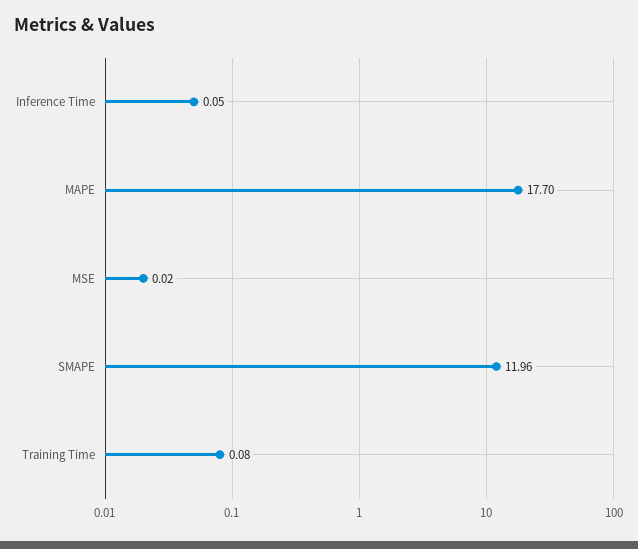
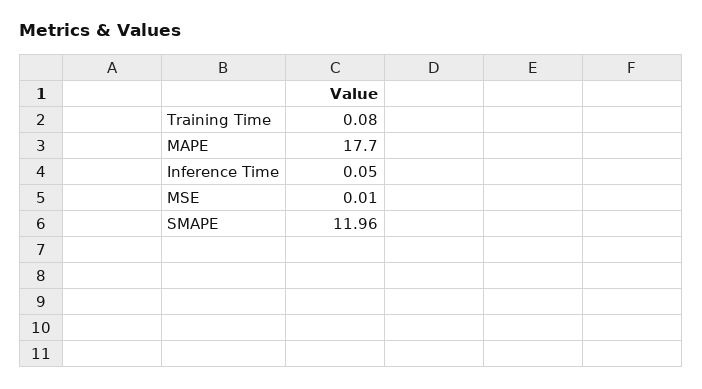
MSE: 0.02 -> 0.01

